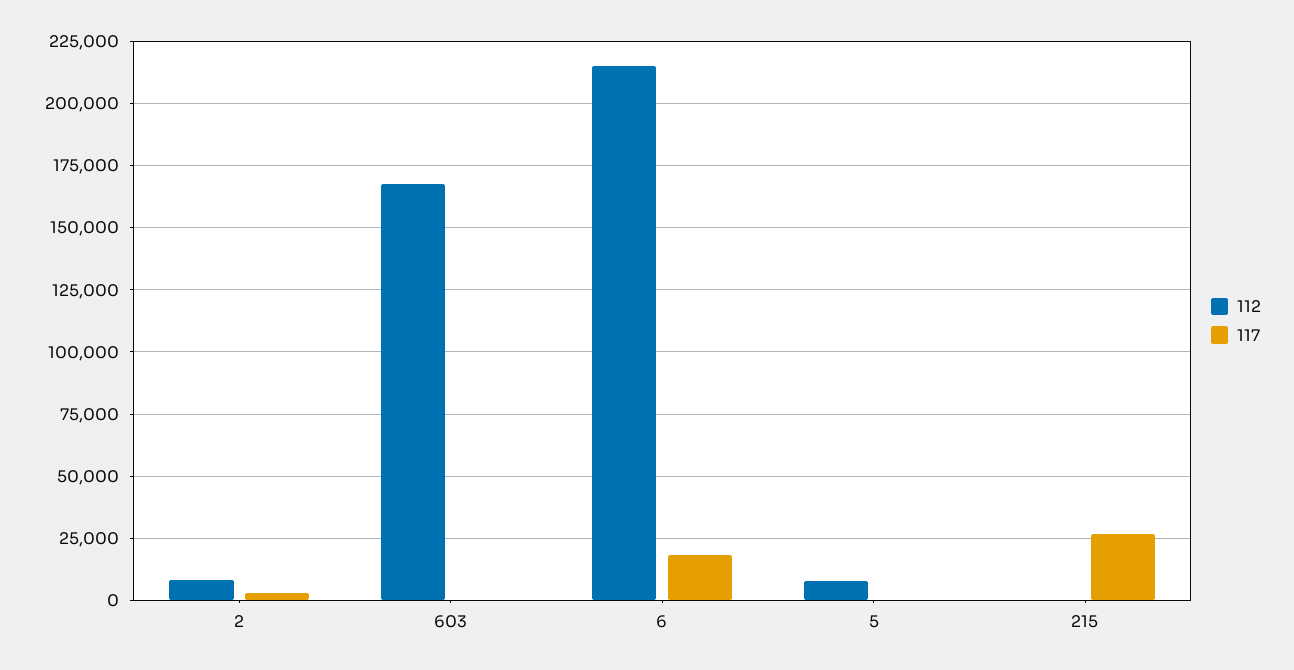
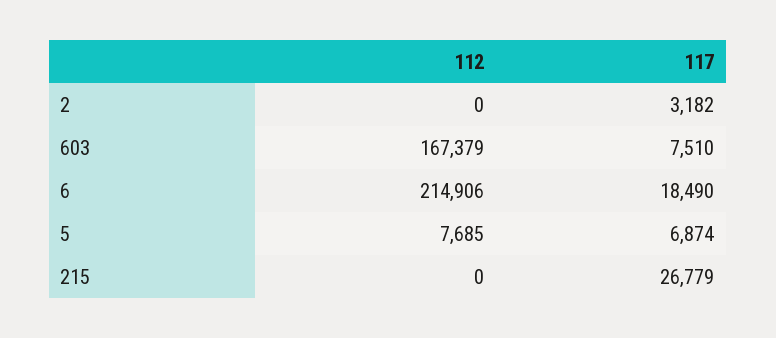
112, 2: 7500 -> 0
117, 603: 0 -> 7510
117, 5: 0 -> 6874

